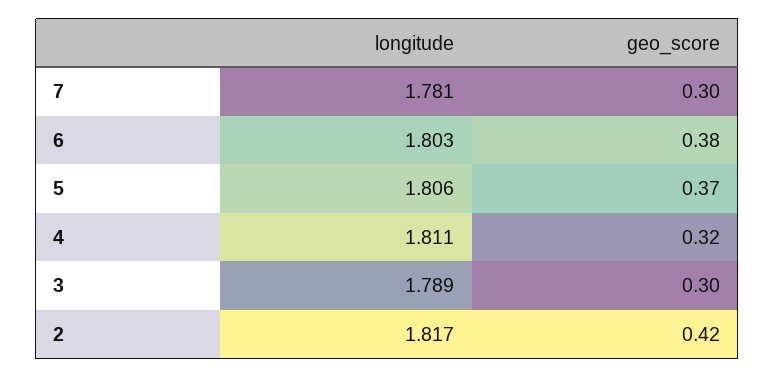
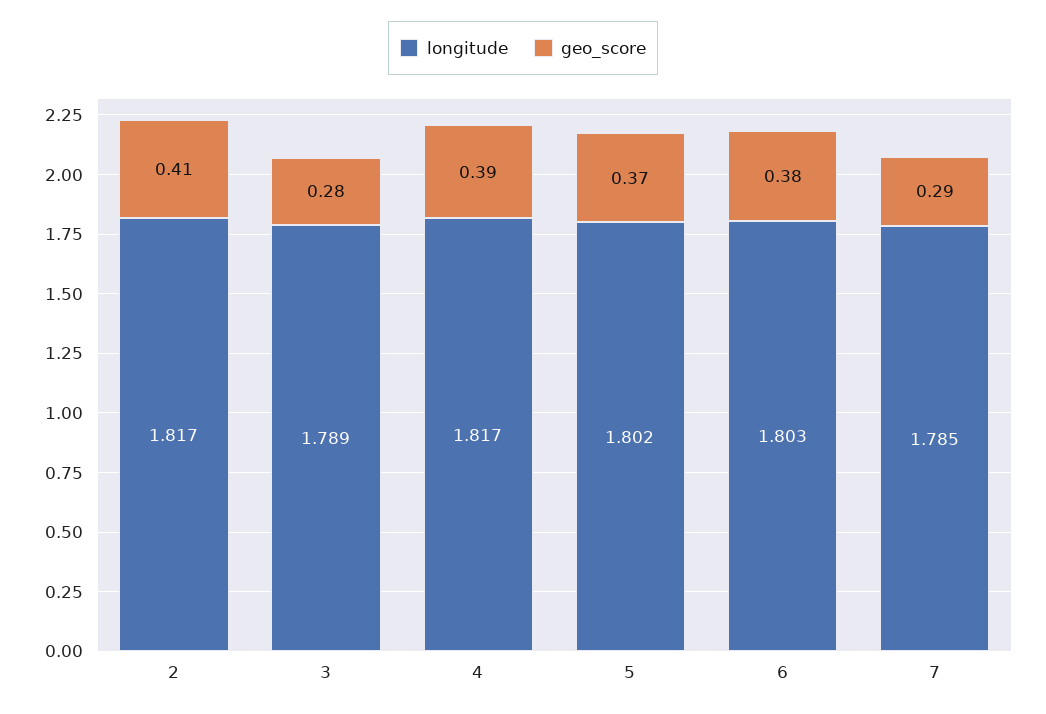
longitude, 7: 1.781 -> 1.785
geo_score, 7: 0.3 -> 0.29
longitude, 5: 1.806 -> 1.802
longitude, 4: 1.811 -> 1.817
geo_score, 4: 0.32 -> 0.39
geo_score, 3: 0.3 -> 0.28
geo_score, 2: 0.42 -> 0.41

